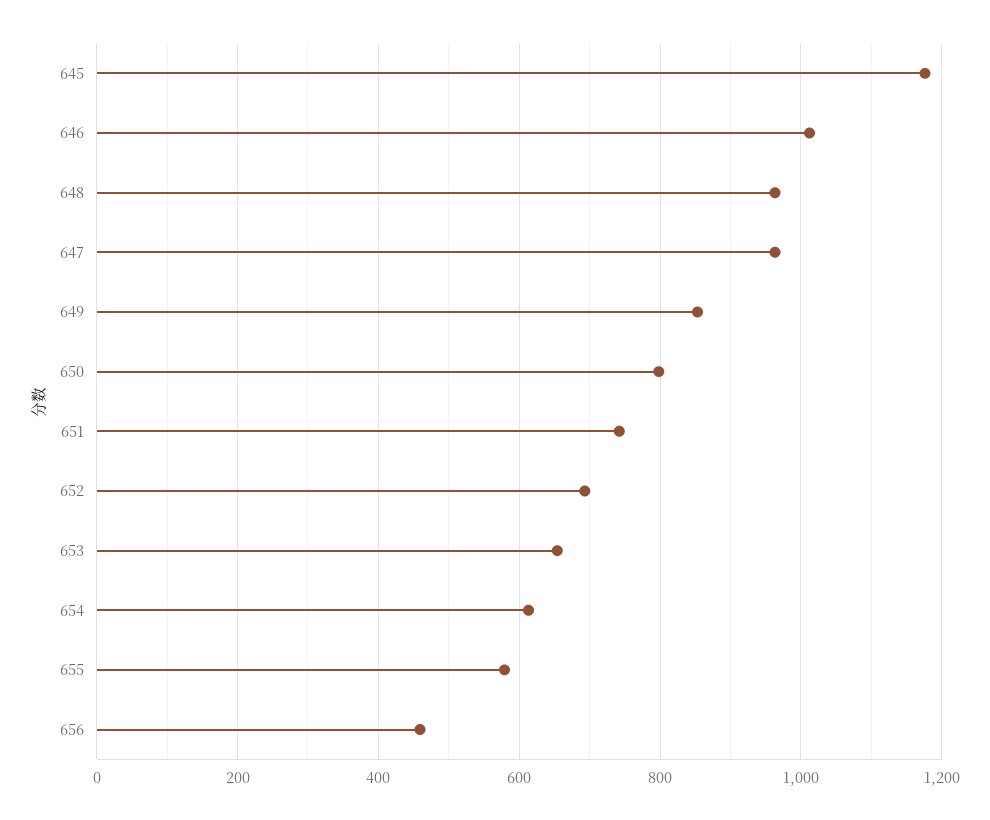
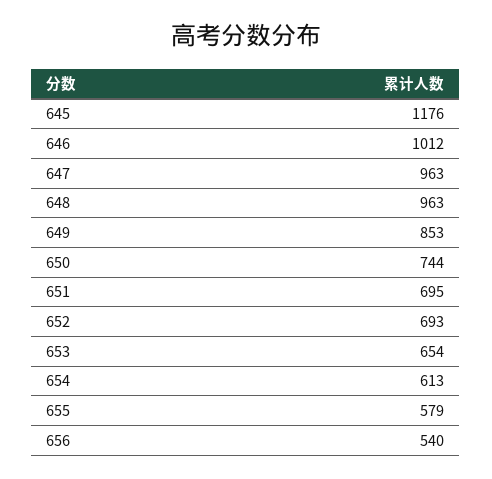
650: 800 -> 744
651: 740 -> 695
656: 460 -> 540

